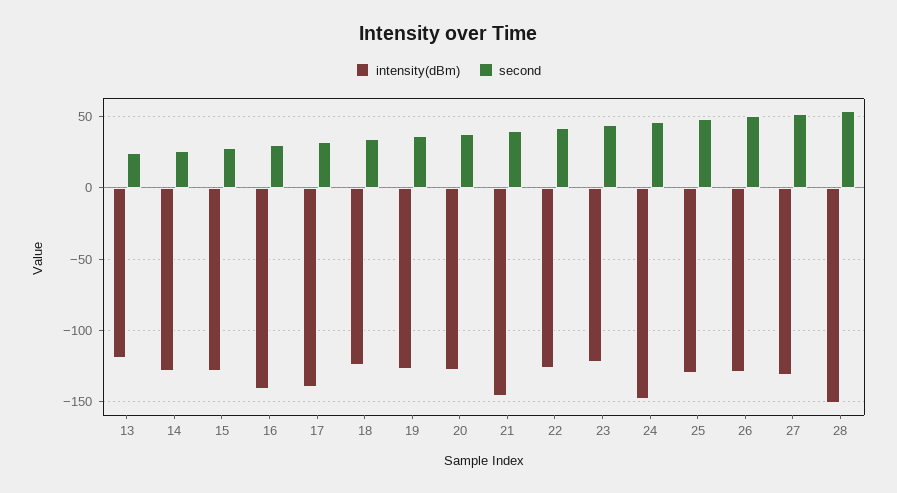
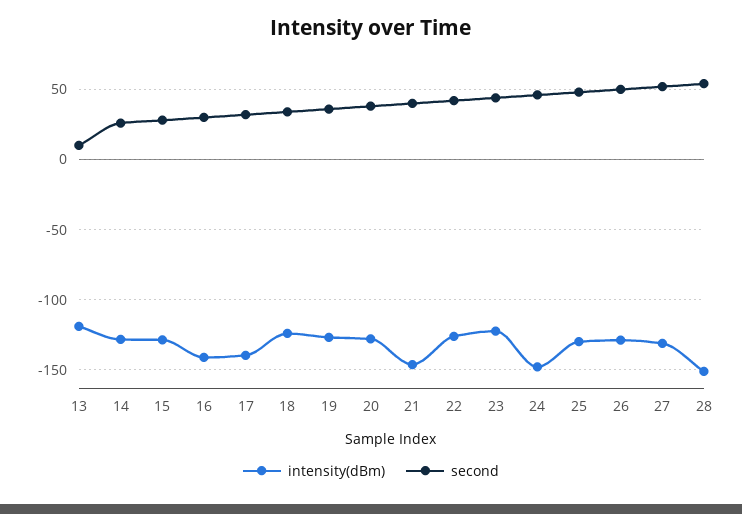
second, 13: 25 -> 10

